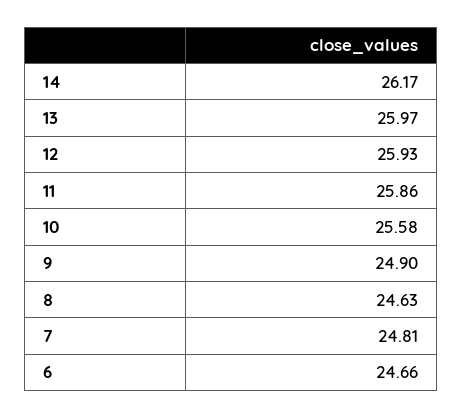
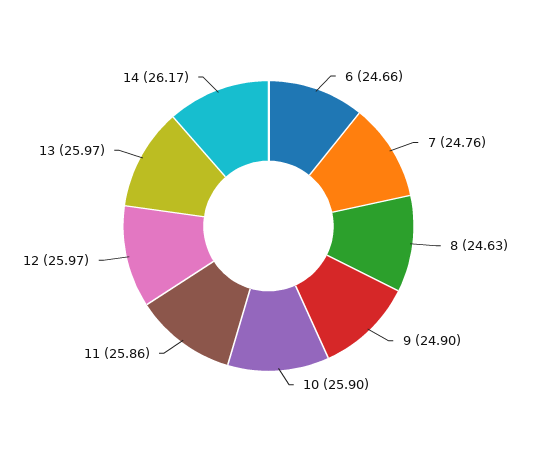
12: 25.93 -> 25.97
10: 25.58 -> 25.9
7: 24.81 -> 24.76

